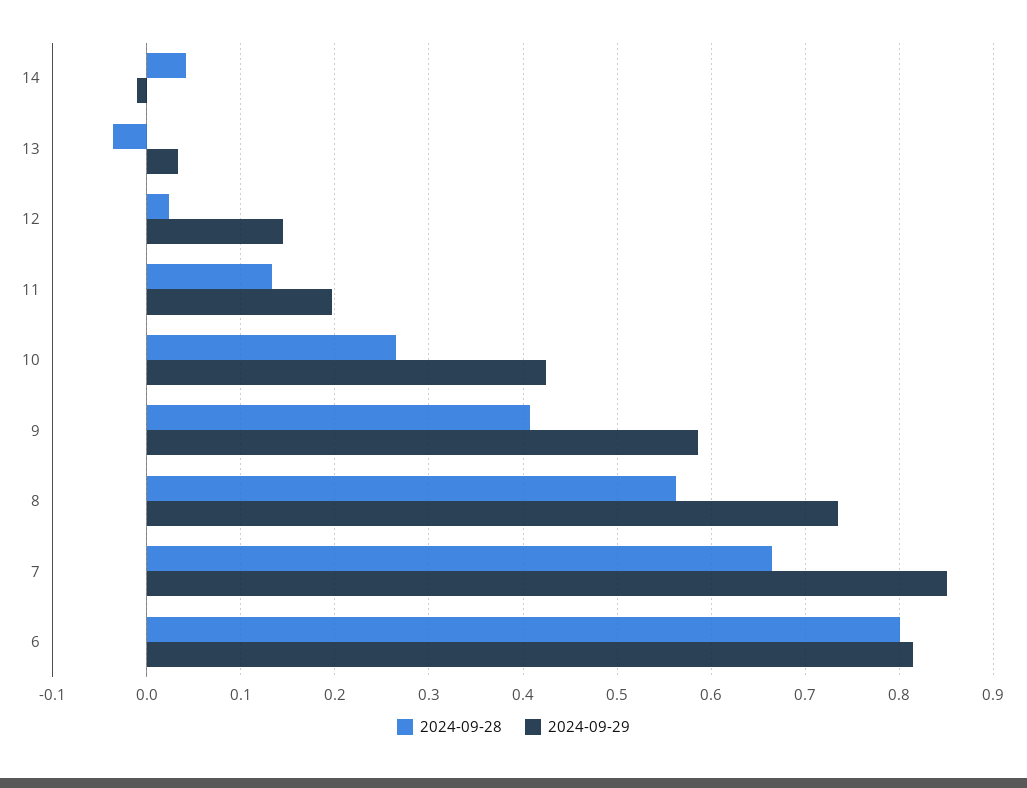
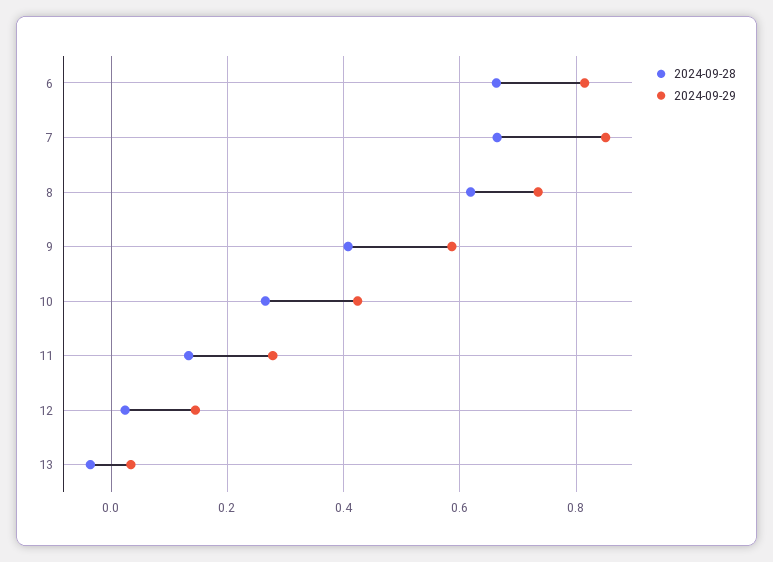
2024-09-28, 14: 0.04 -> none
2024-09-29, 14: -0.01 -> none
2024-09-29, 11: 0.2 -> 0.28
2024-09-28, 8: 0.56 -> 0.62
2024-09-28, 6: 0.8 -> 0.66

